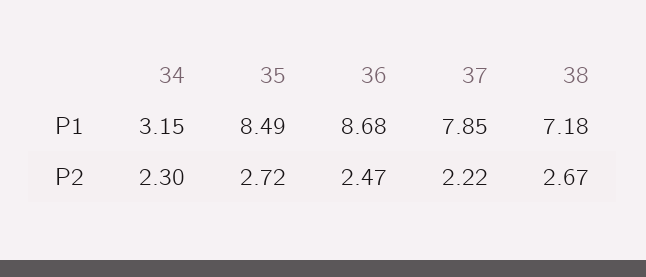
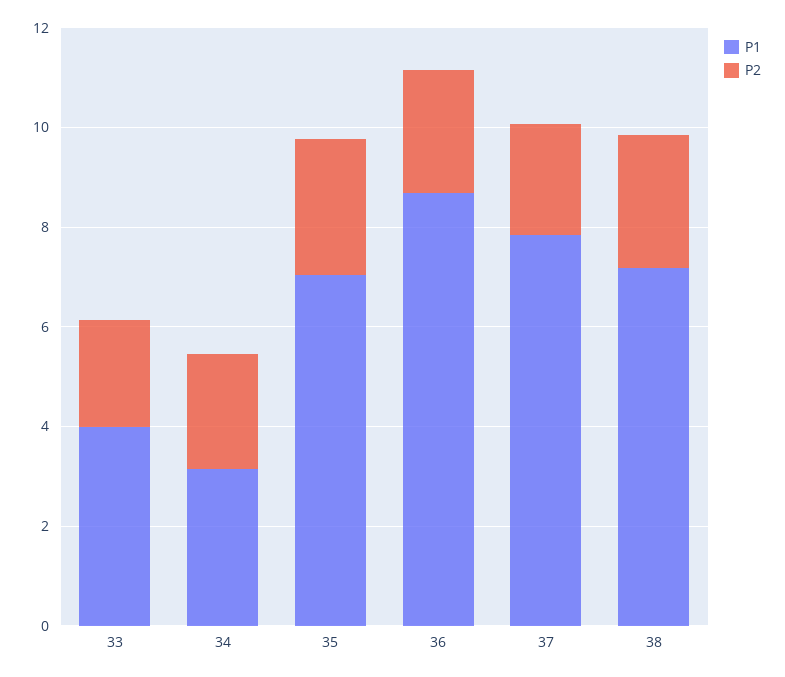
P1, 35: 8.49 -> 7
P1, 33: none -> 4
P2, 33: none -> 2

